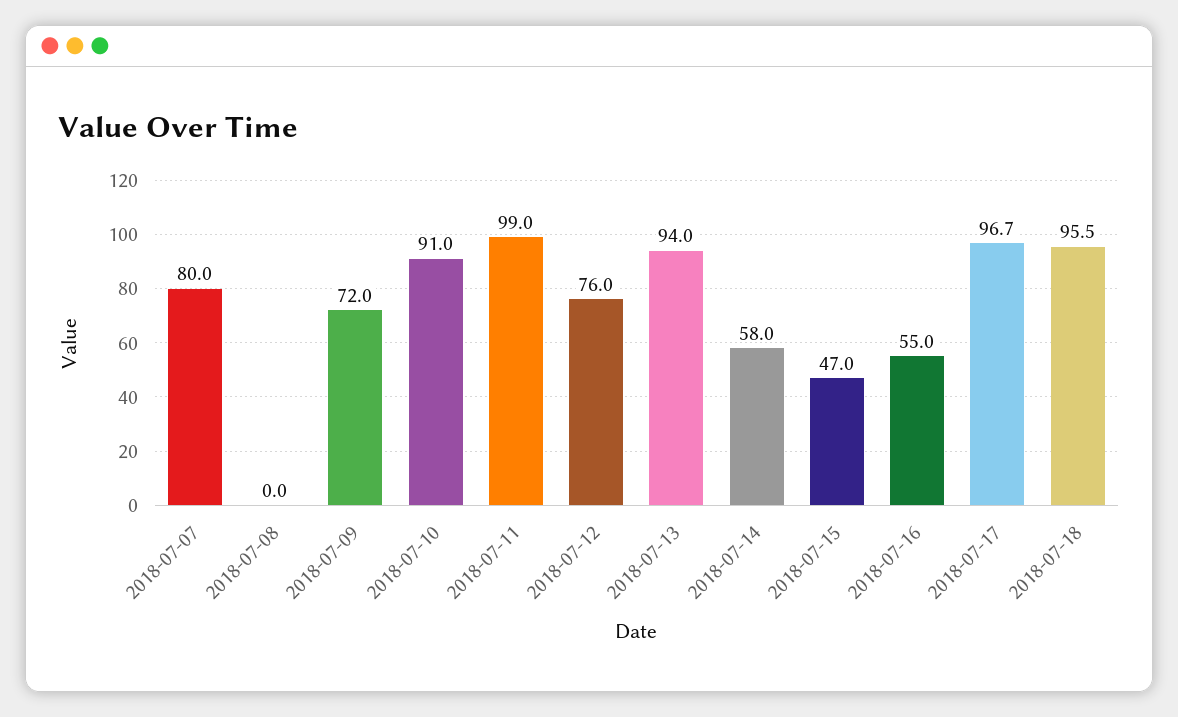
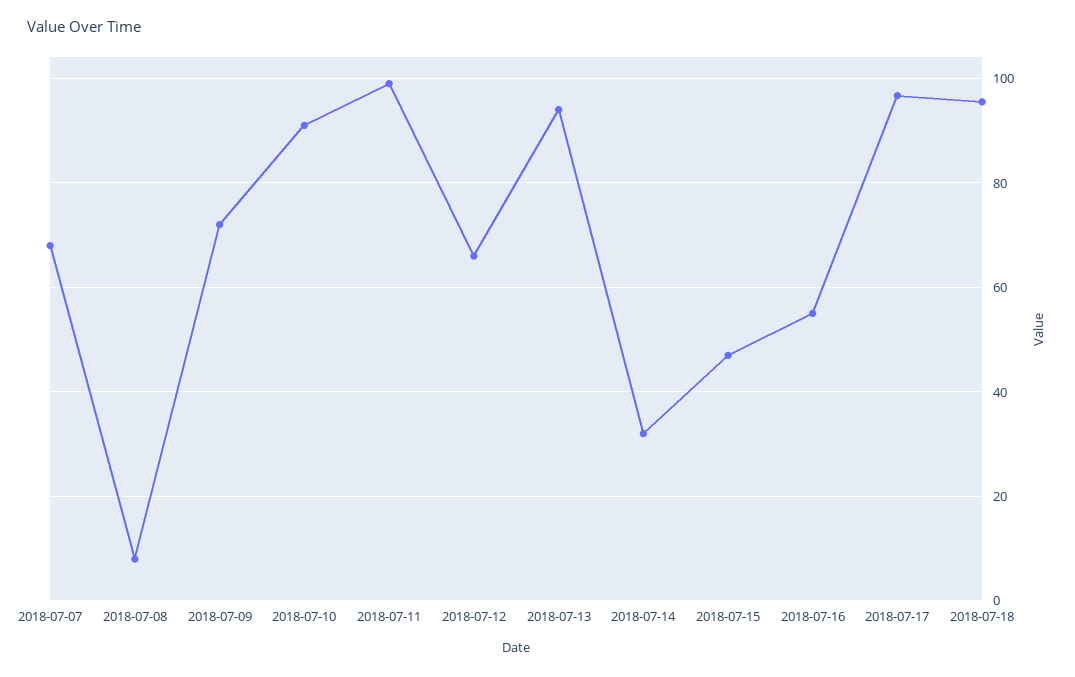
2018-07-07: 80 -> 68
2018-07-08: 0 -> 8
2018-07-12: 76 -> 66
2018-07-14: 58 -> 32

